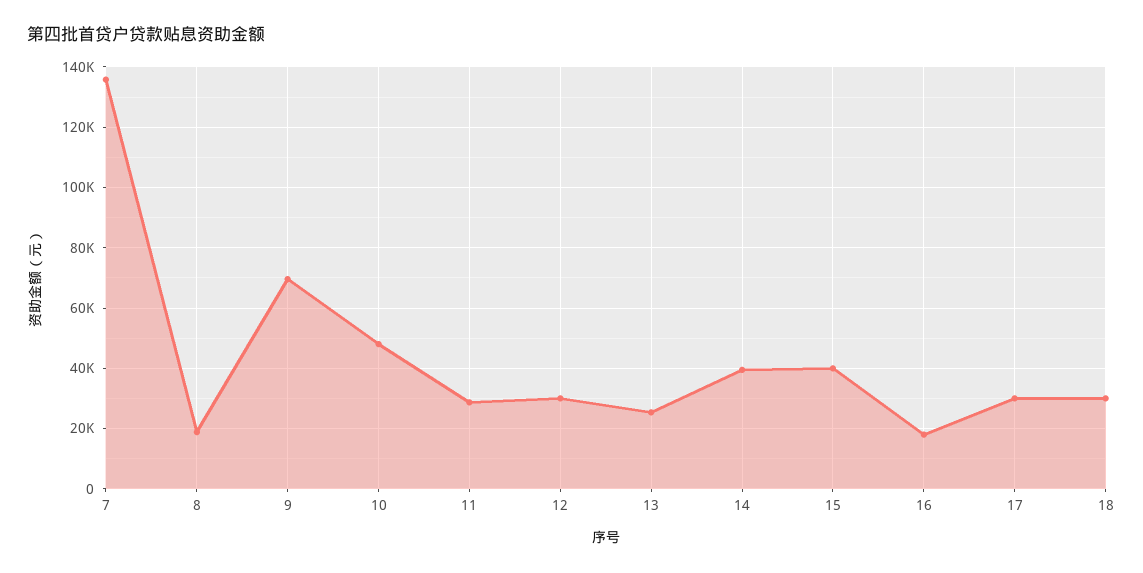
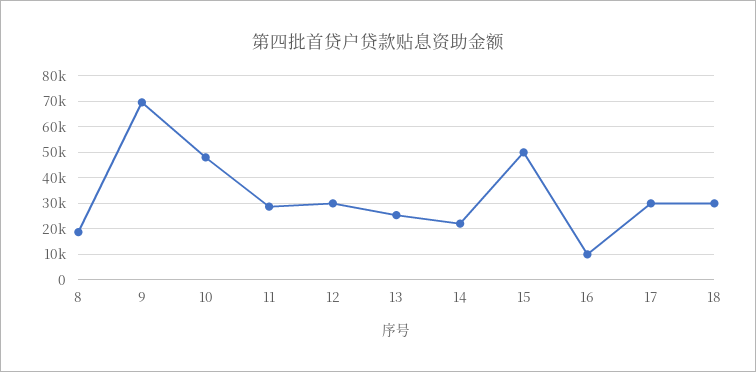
7: 136000 -> none
14: 40000 -> 22500
15: 40000 -> 50000
16: 18000 -> 10000

